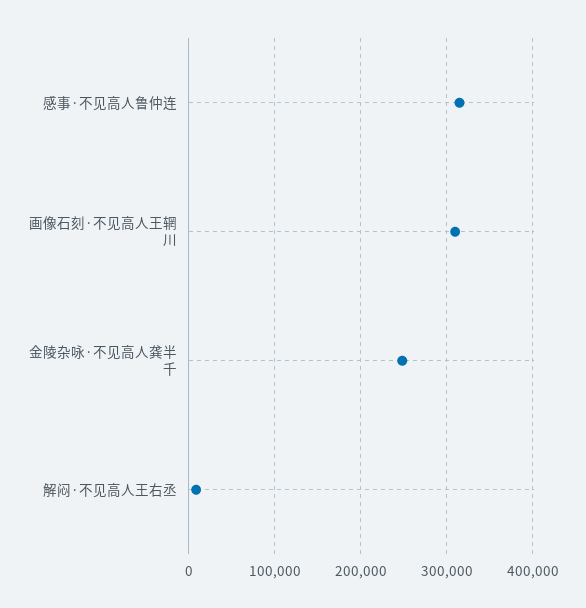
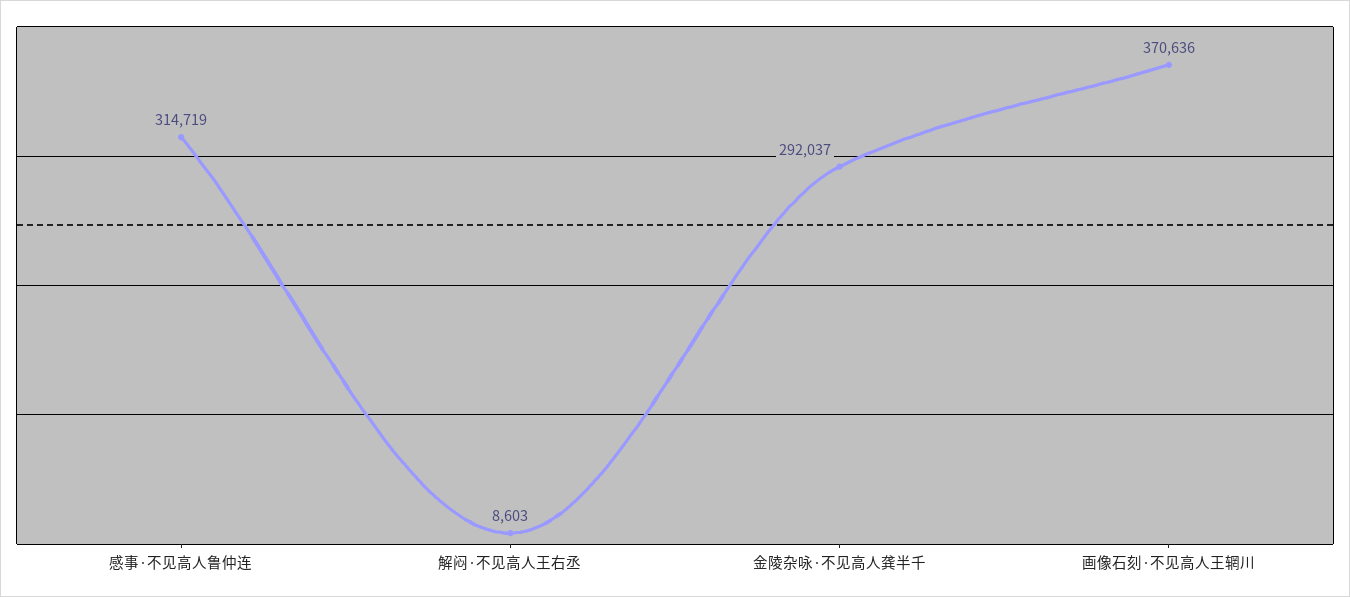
画像石刻·不见高人王辋川: 310000 -> 370636
金陵杂咏·不见高人龚半千: 250000 -> 292037

